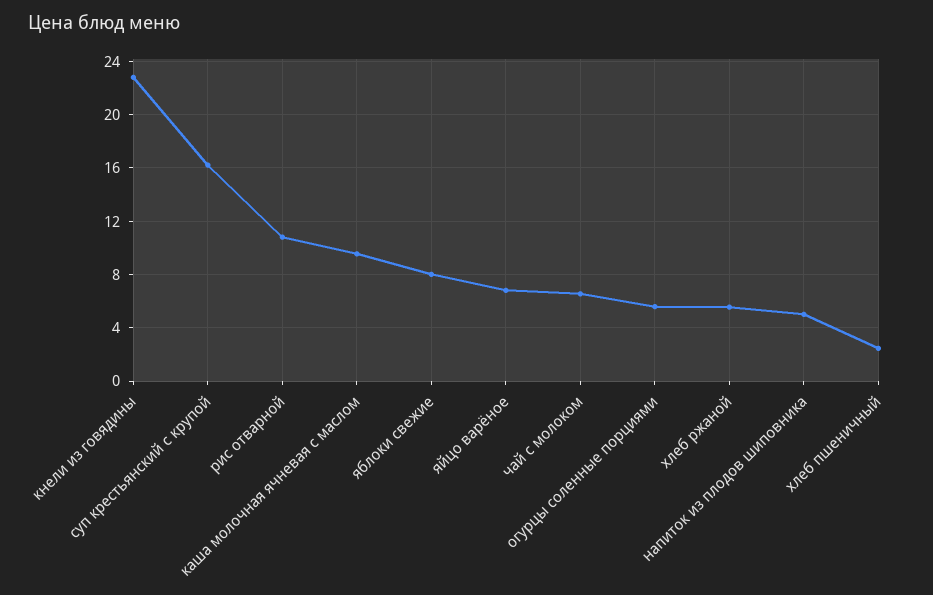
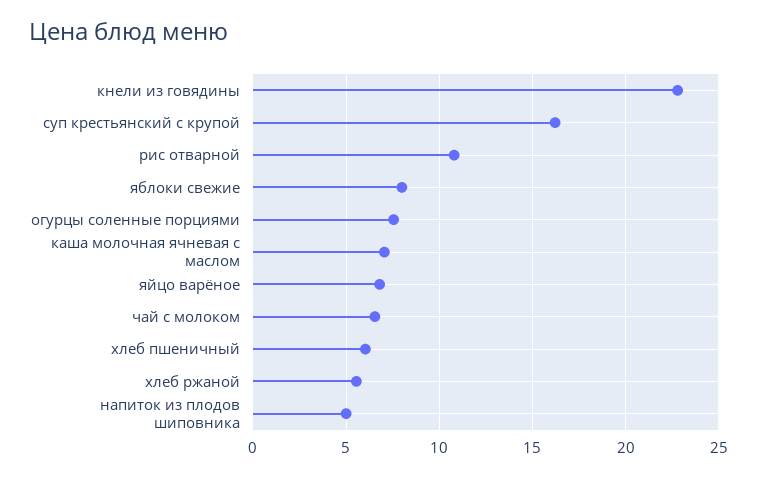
каша молочная ячневая с маслом: 9.5 -> 7
огурцы соленные порциями: 5.5 -> 7.5
хлеб пшеничный: 2.5 -> 6

